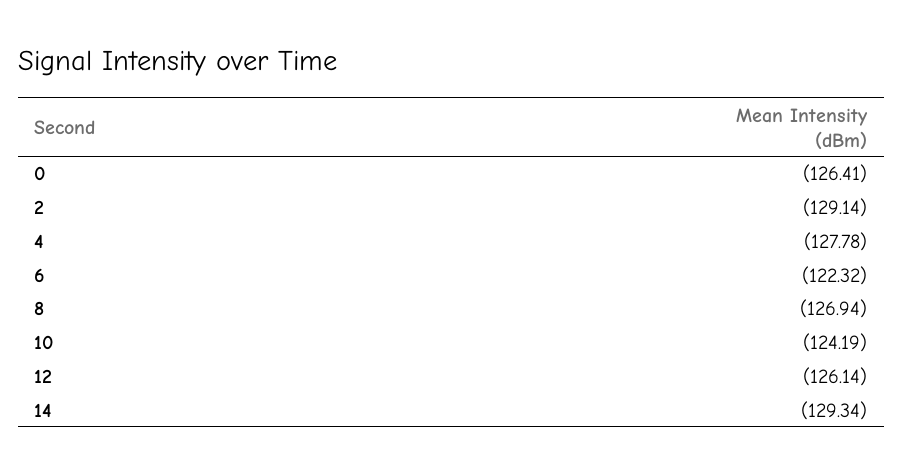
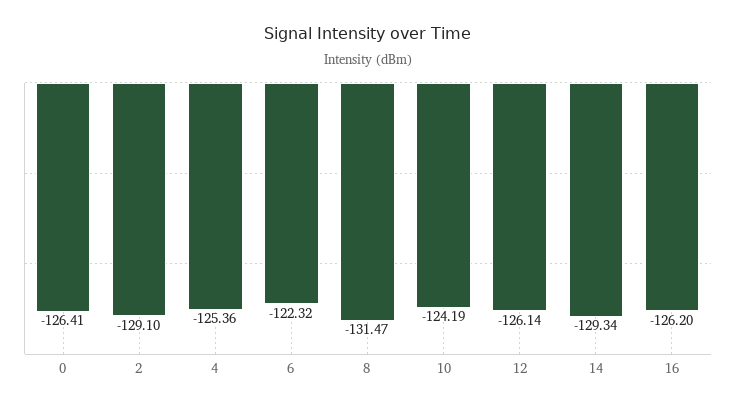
2: -129.14 -> -129.1
4: -127.78 -> -125.36
8: -126.94 -> -131.47
16: none -> -126.2

